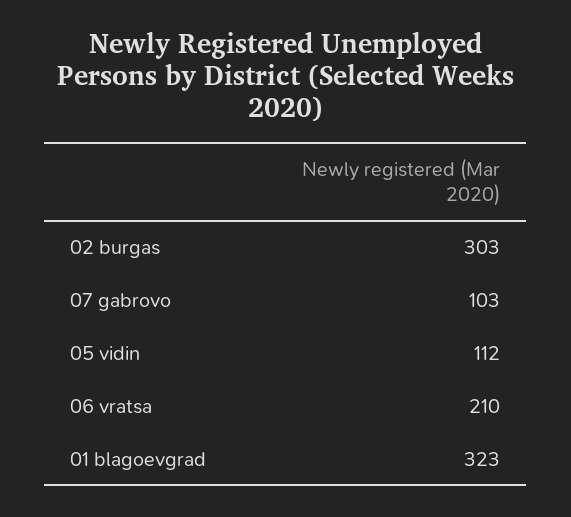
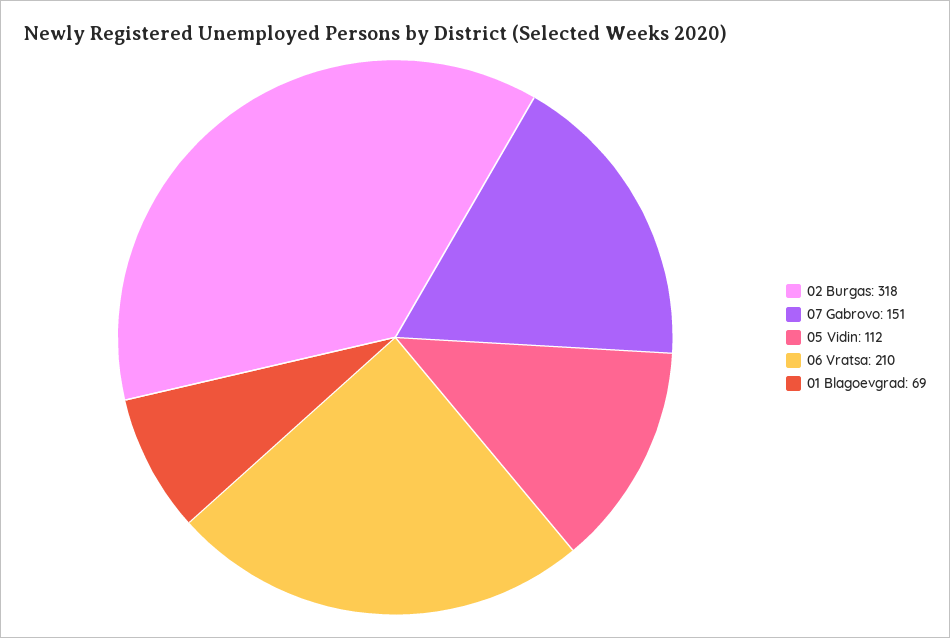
02 burgas: 303 -> 318
07 gabrovo: 103 -> 151
01 blagoevgrad: 323 -> 69

